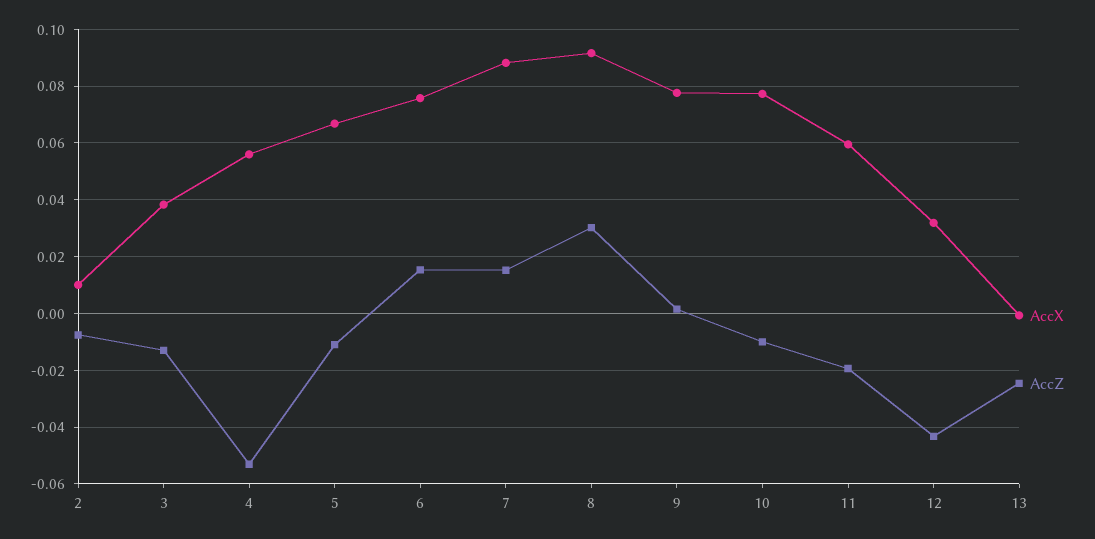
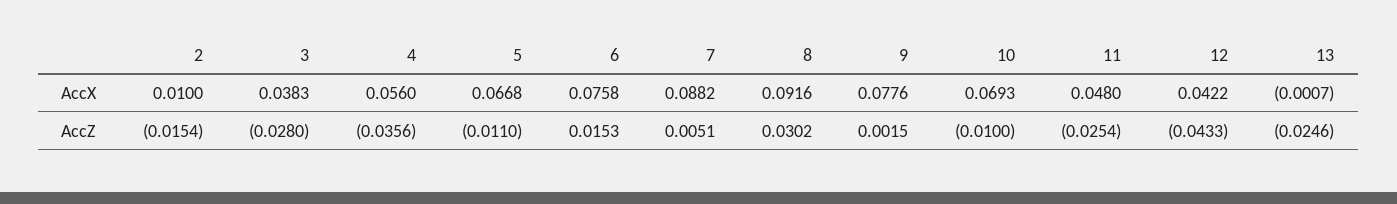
AccZ, 2: -0.0075 -> -0.0154
AccZ, 3: -0.0125 -> -0.028
AccZ, 4: -0.0525 -> -0.0356
AccZ, 7: 0.015 -> 0.0051
AccX, 10: 0.0775 -> 0.0693
AccX, 11: 0.06 -> 0.048
AccZ, 11: -0.02 -> -0.0254
AccX, 12: 0.0325 -> 0.0422

